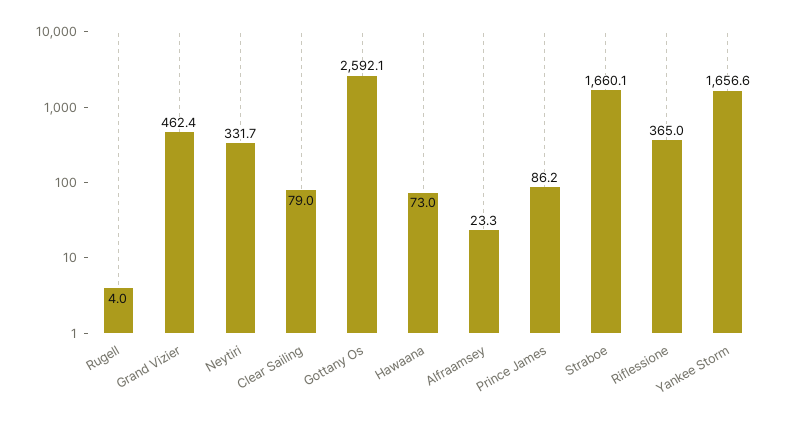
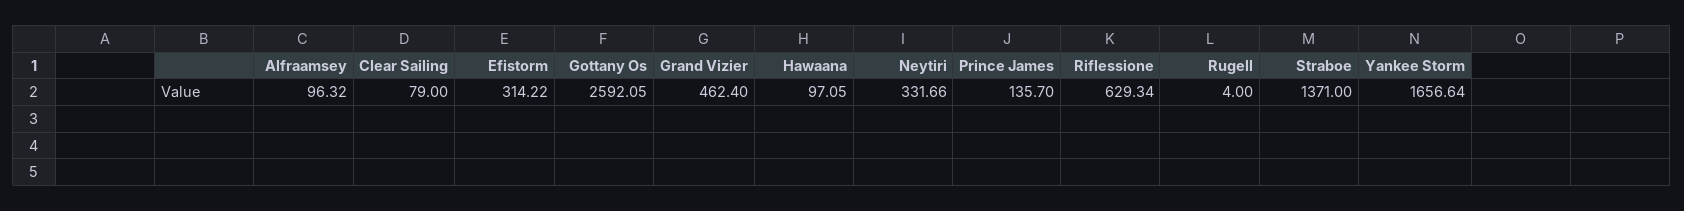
Hawaana: 73 -> 97.05
Alfraamsey: 23.3 -> 96.32
Prince James: 86.2 -> 135.7
Straboe: 1660.1 -> 1371
Riflessione: 365 -> 629.34
Efistorm: none -> 314.22

